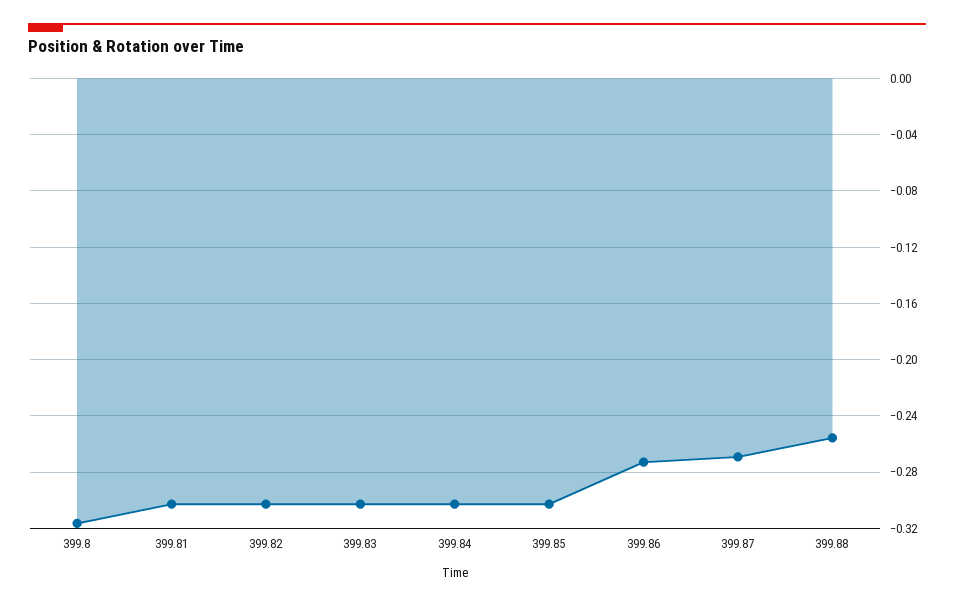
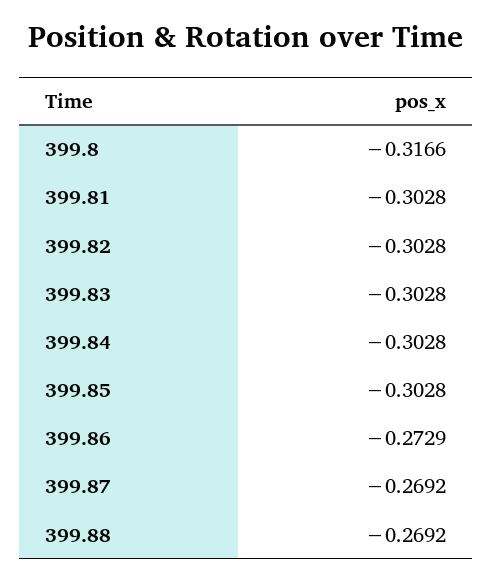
399.88: -0.255 -> -0.2692

